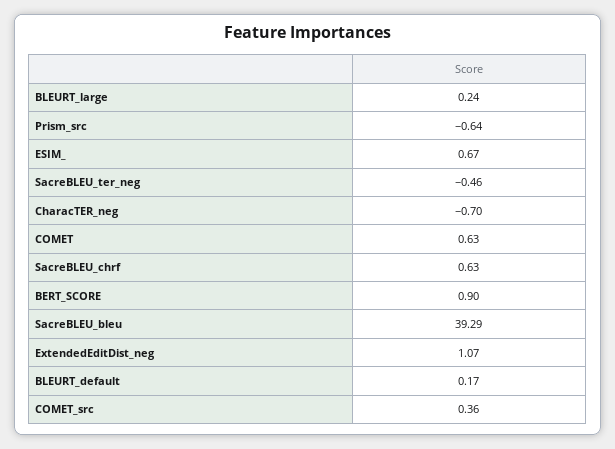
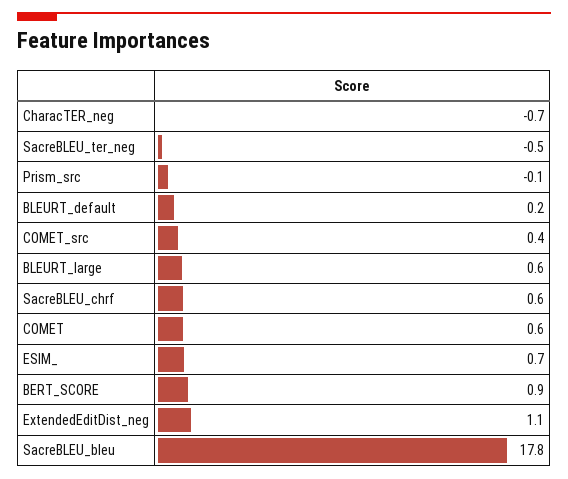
BLEURT_large: 0.24 -> 0.6
Prism_src: -0.64 -> -0.1
SacreBLEU_bleu: 39.29 -> 17.8

